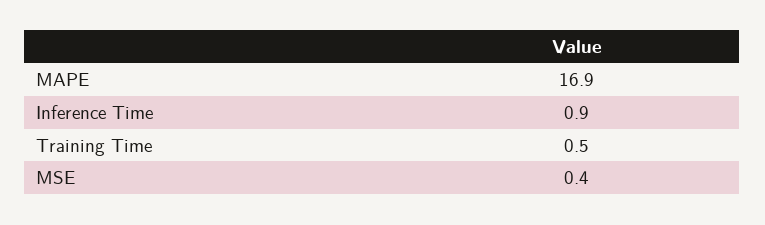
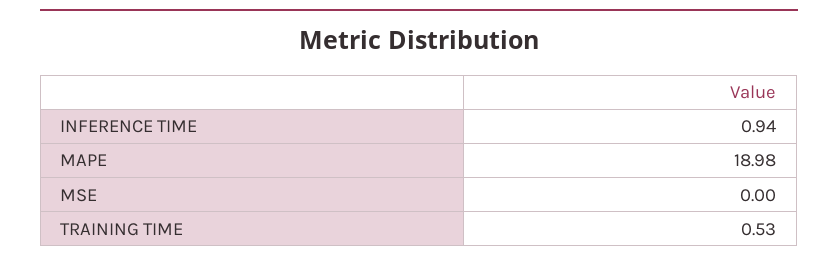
MAPE: 16.9 -> 18.98
MSE: 0.4 -> 0

